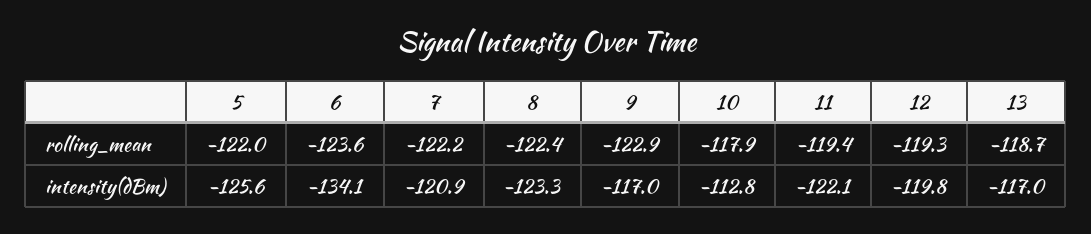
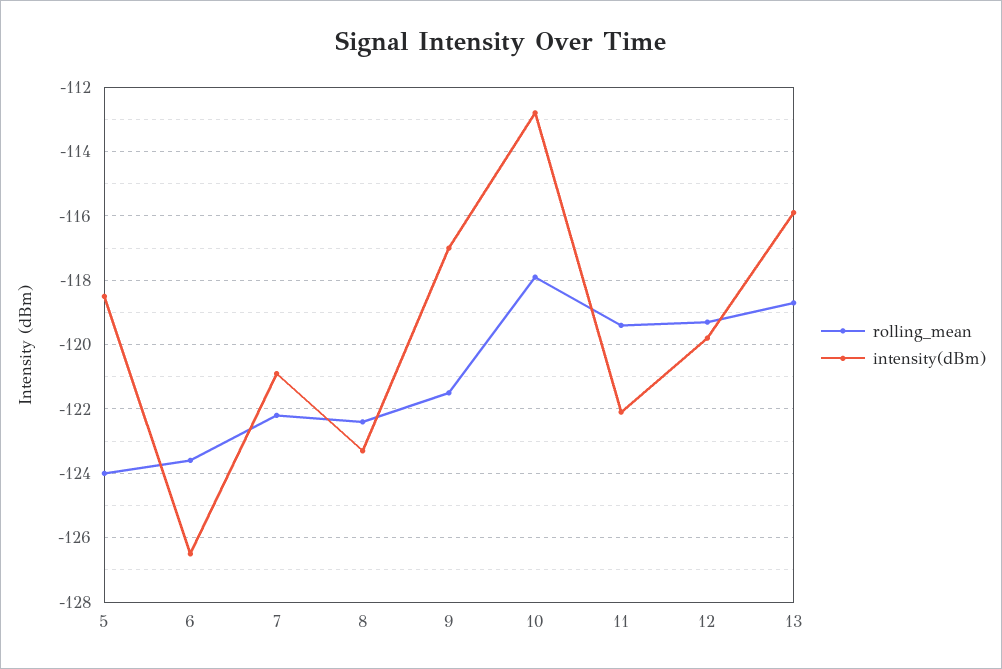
rolling_mean, 5: -122 -> -124
rolling_mean, 9: -122.9 -> -121.5
intensity(dBm), 5: -125.6 -> -118.5
intensity(dBm), 6: -134.1 -> -126.5
intensity(dBm), 13: -117 -> -116

